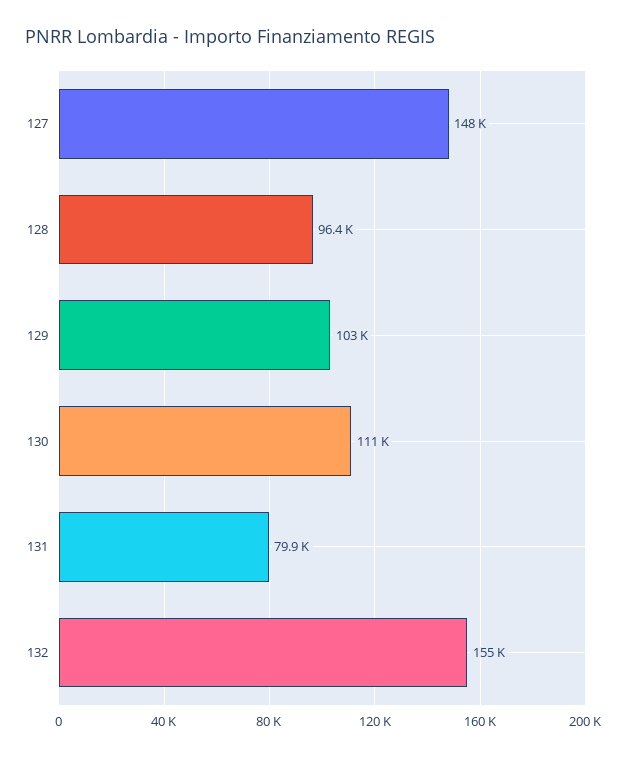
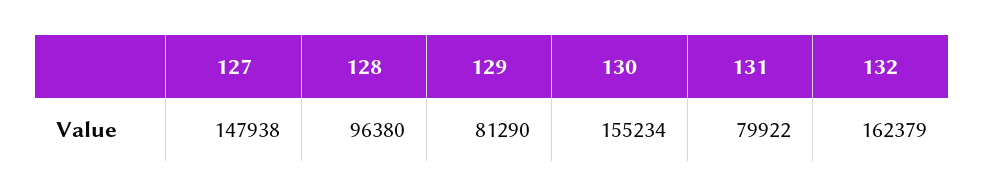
129: 103000 -> 81290
130: 111000 -> 155234
132: 155000 -> 162379

